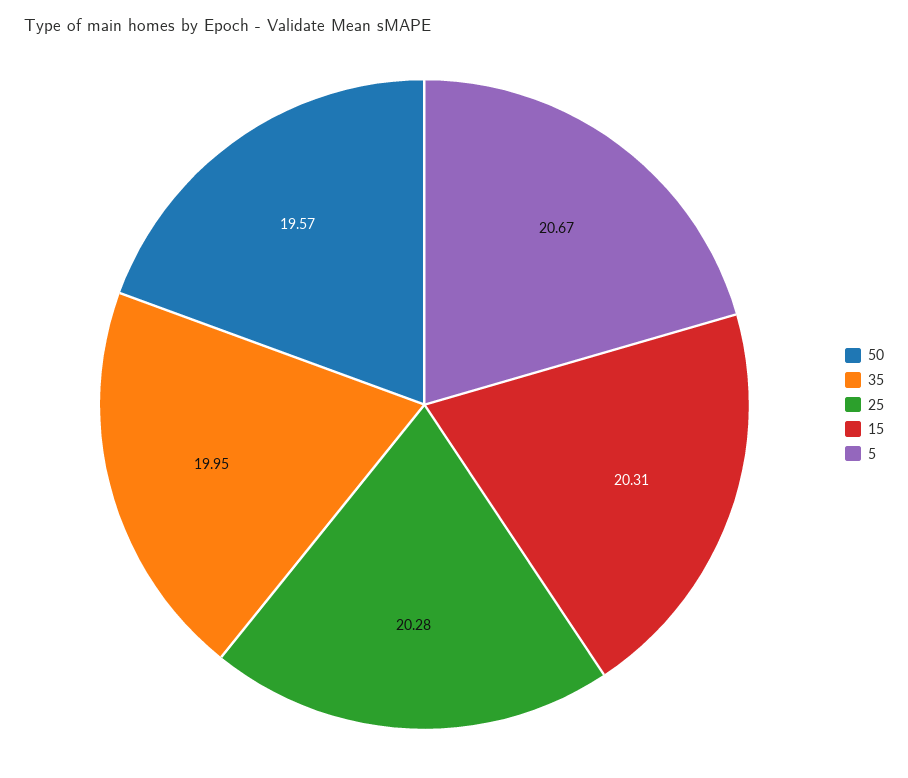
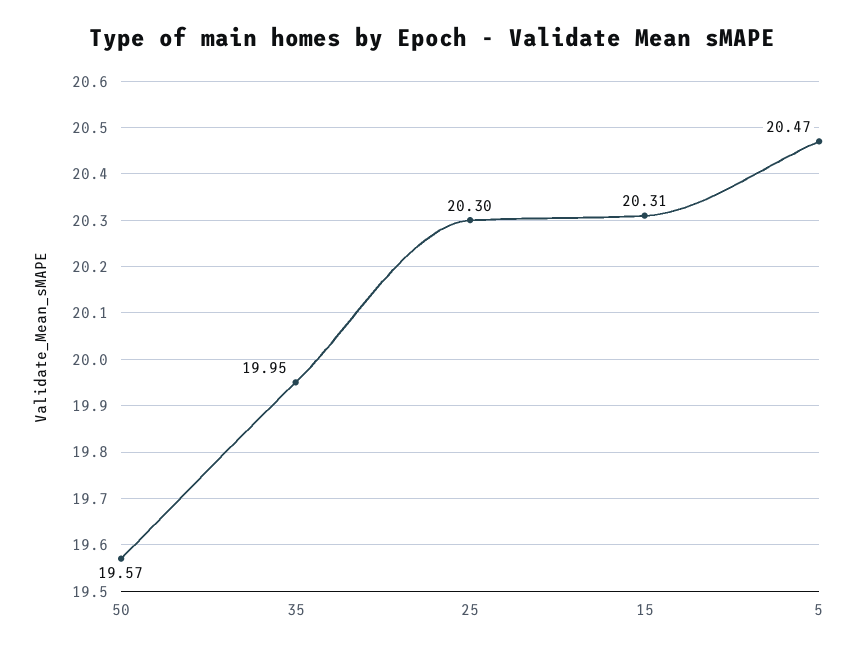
25: 20.28 -> 20.3
5: 20.67 -> 20.47

